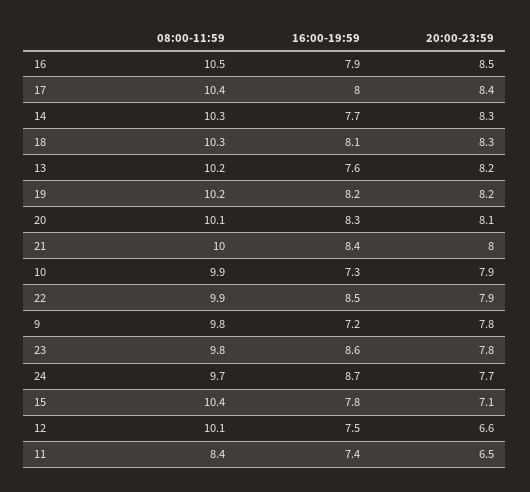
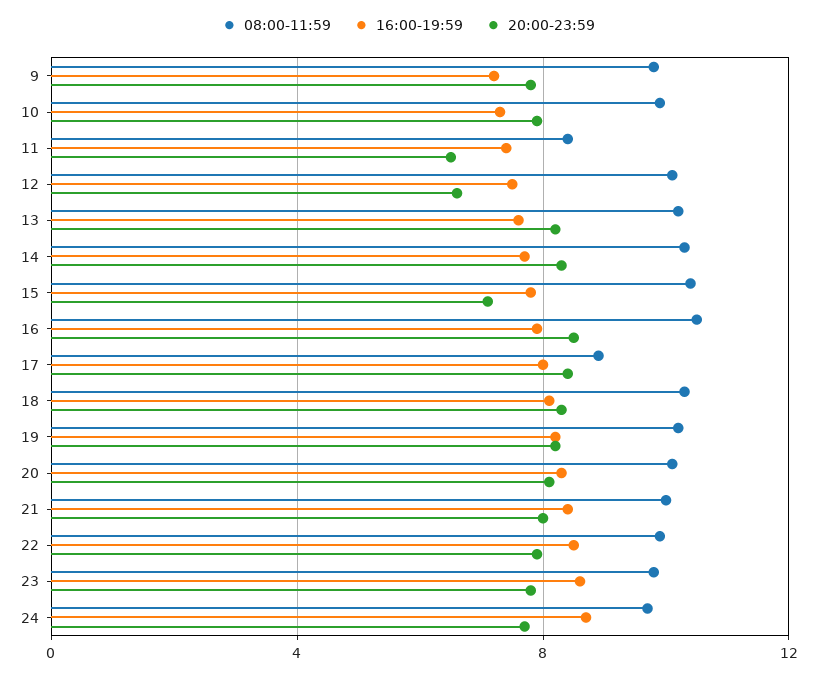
08:00-11:59, 17: 10.4 -> 9

